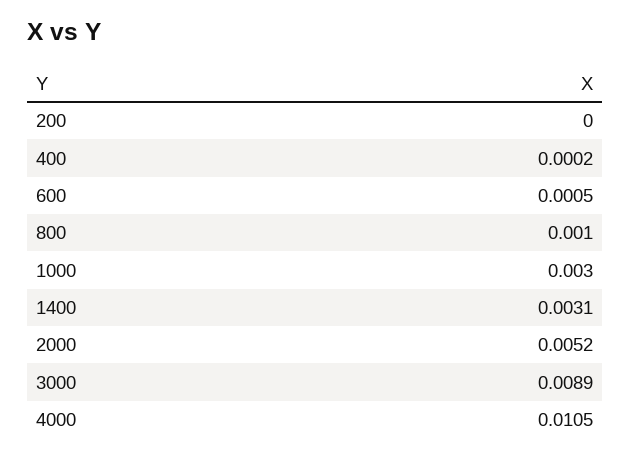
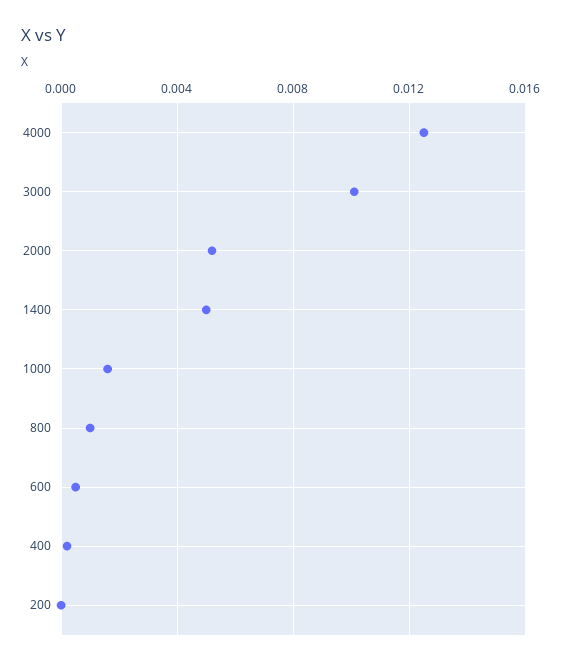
1000: 0.003 -> 0.0015
1400: 0.0031 -> 0.005
3000: 0.0089 -> 0.01
4000: 0.0105 -> 0.0125

